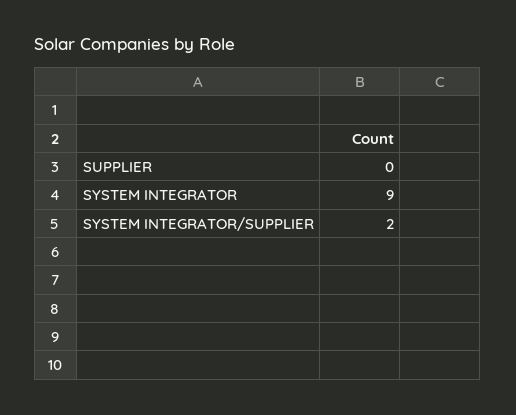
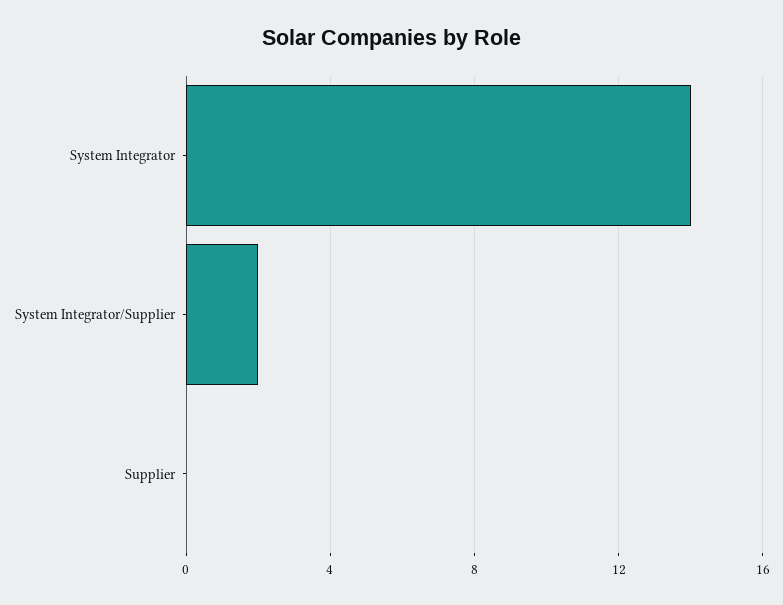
SYSTEM INTEGRATOR: 9 -> 14

